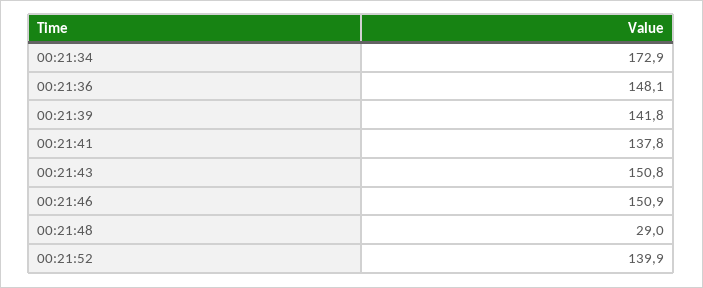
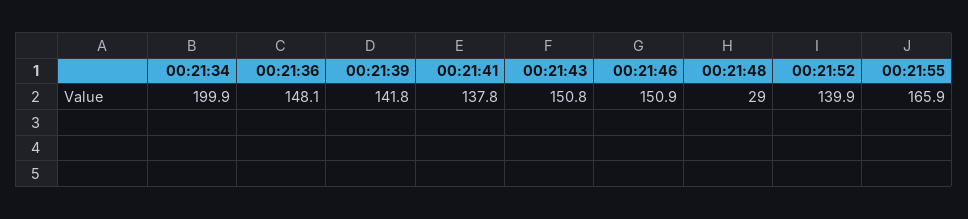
00:21:34: 172.9 -> 199.9
00:21:55: none -> 165.9

